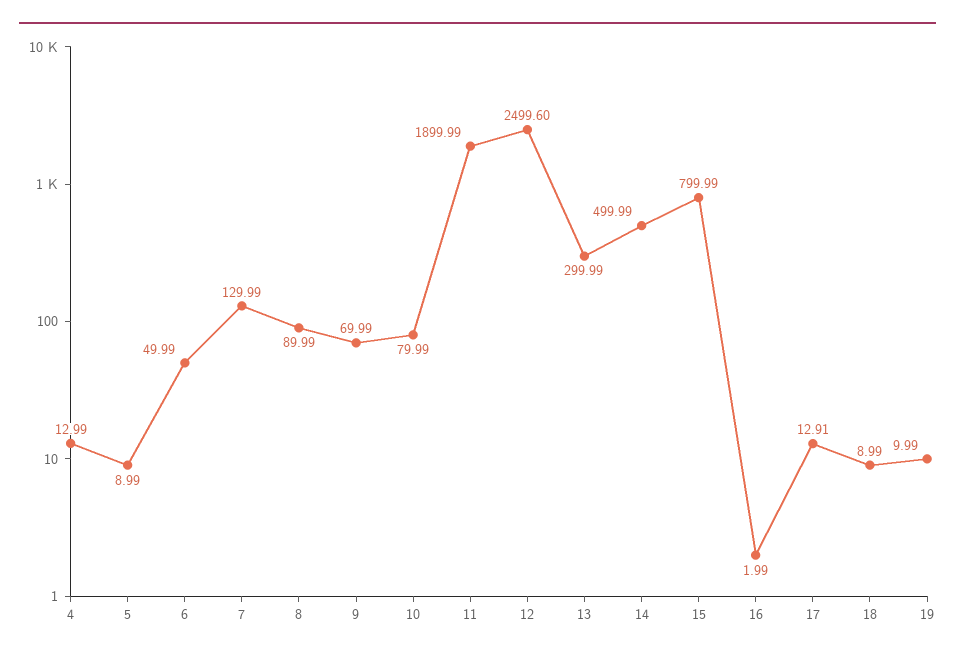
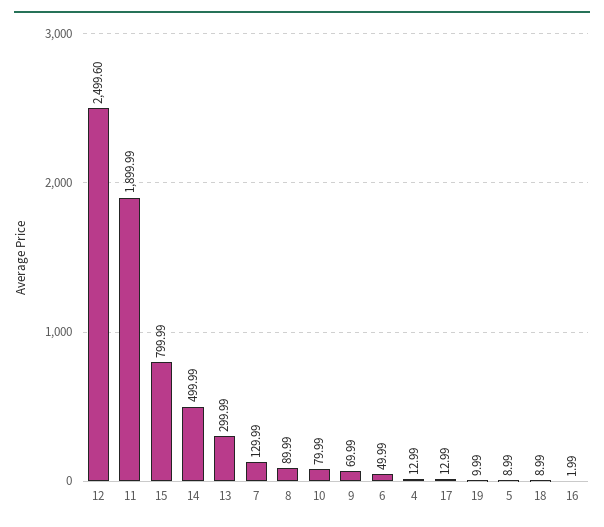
17: 12.91 -> 12.99

